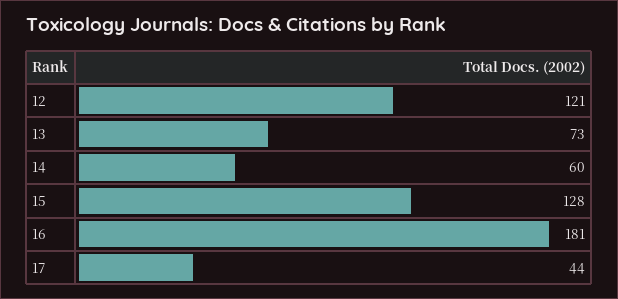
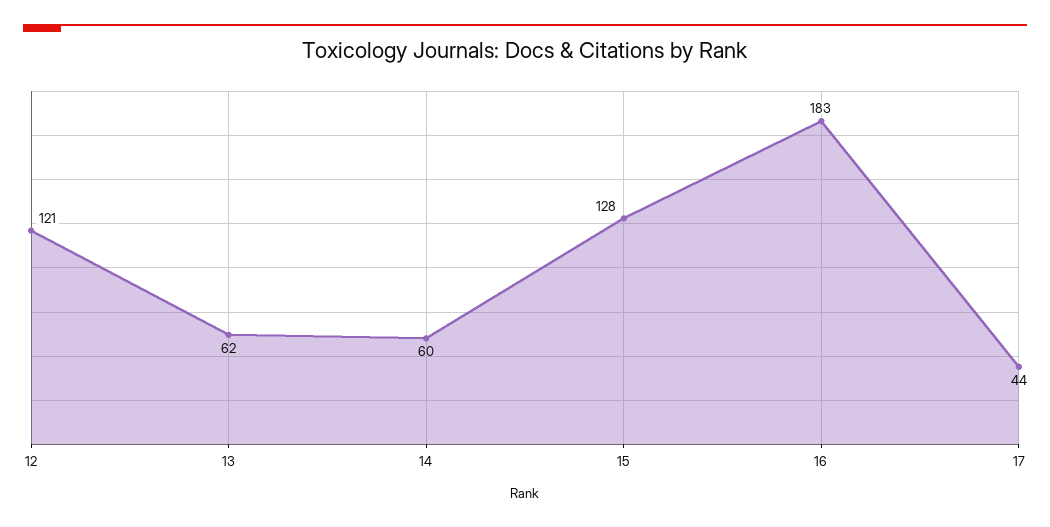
13: 73 -> 62
16: 181 -> 183

